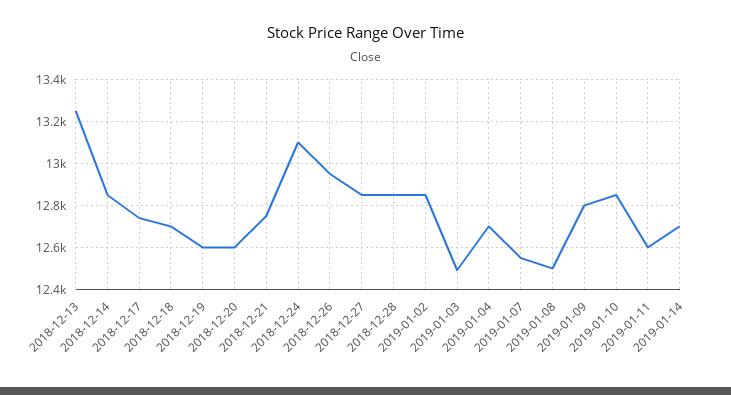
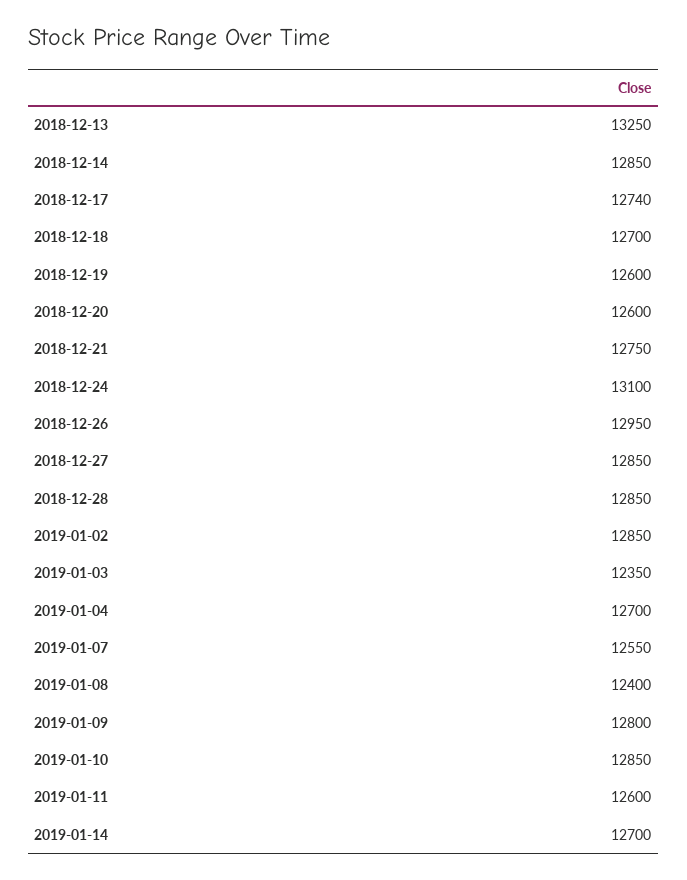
2019-01-03: 12500 -> 12350
2019-01-08: 12500 -> 12400

